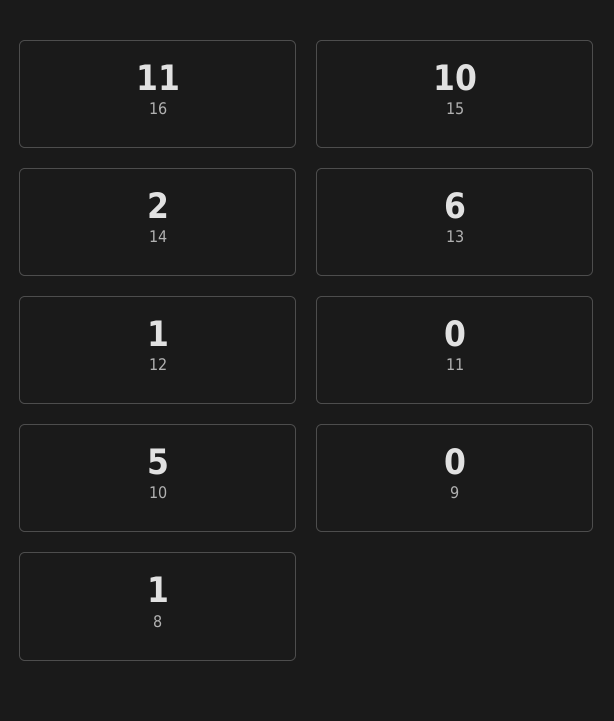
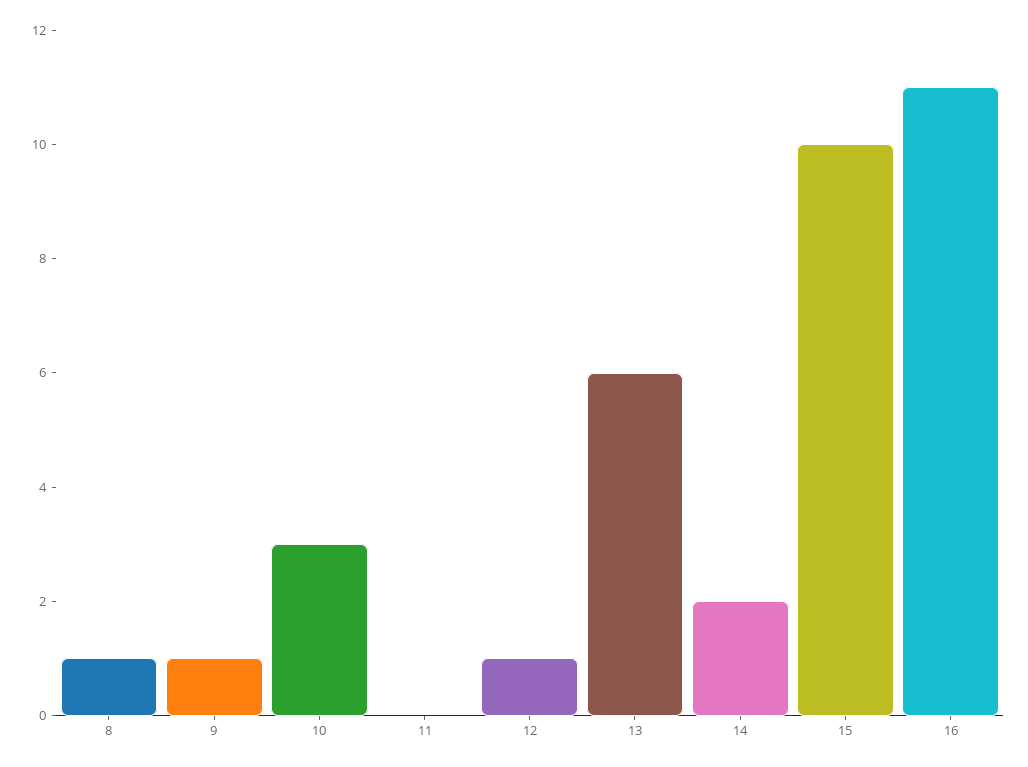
10: 5 -> 3
9: 0 -> 1

